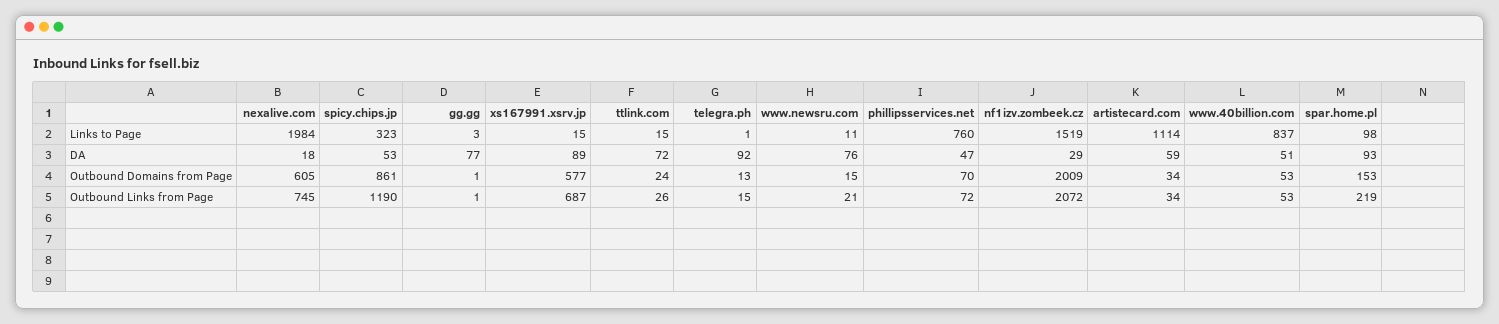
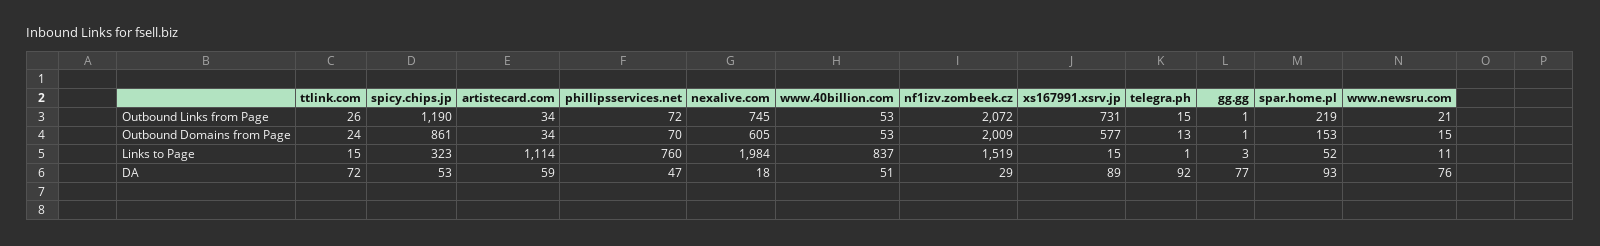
spar.home.pl, Links to Page: 98 -> 52
xs167991.xsrv.jp, Outbound Links from Page: 687 -> 731

